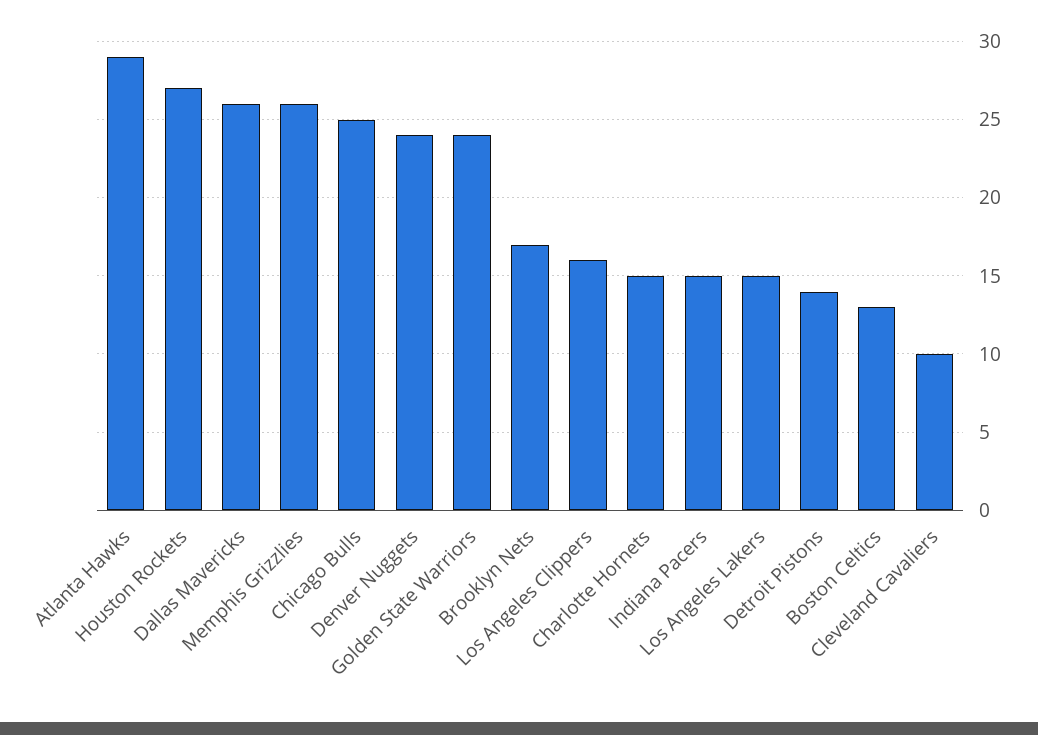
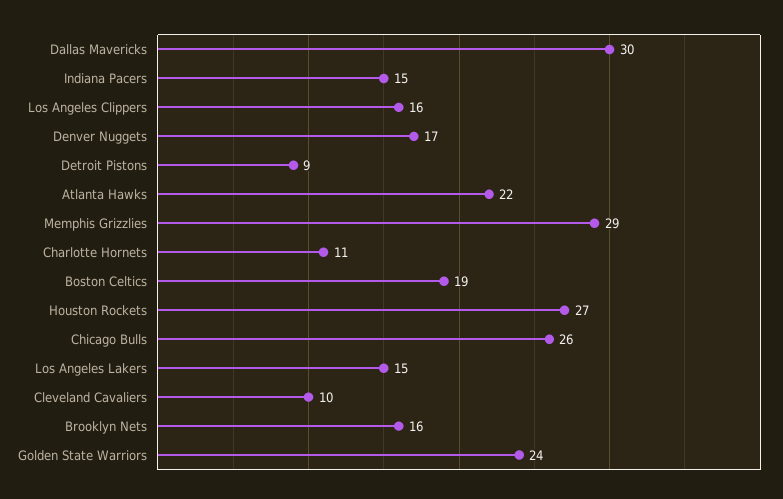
Atlanta Hawks: 29 -> 22
Dallas Mavericks: 26 -> 30
Memphis Grizzlies: 26 -> 29
Chicago Bulls: 25 -> 26
Denver Nuggets: 24 -> 17
Brooklyn Nets: 17 -> 16
Charlotte Hornets: 15 -> 11
Detroit Pistons: 14 -> 9
Boston Celtics: 13 -> 19

